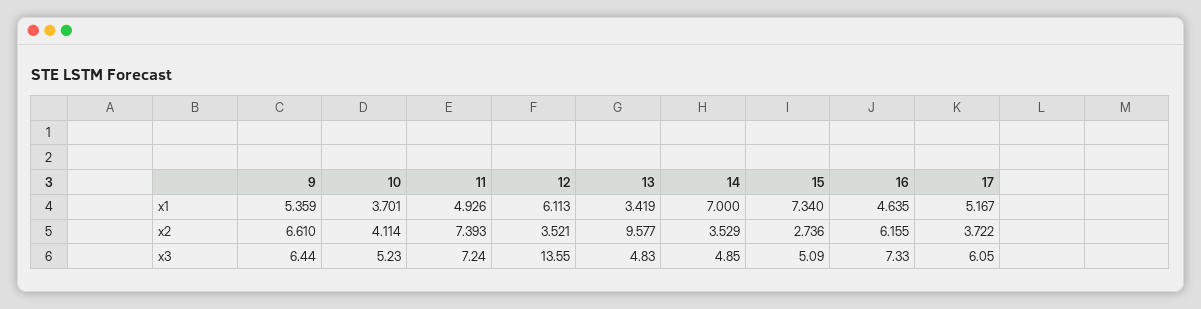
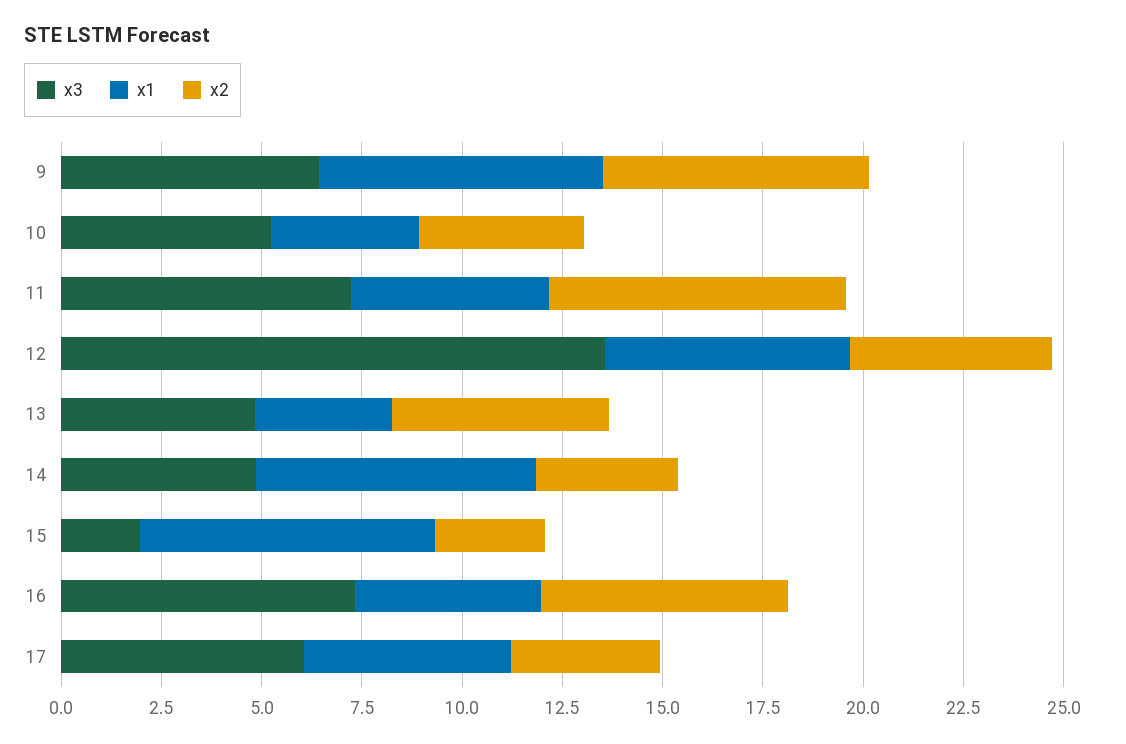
x1, 9: 5.359 -> 7
x2, 12: 3.521 -> 5
x2, 13: 9.577 -> 5.5
x3, 15: 5.09 -> 2

